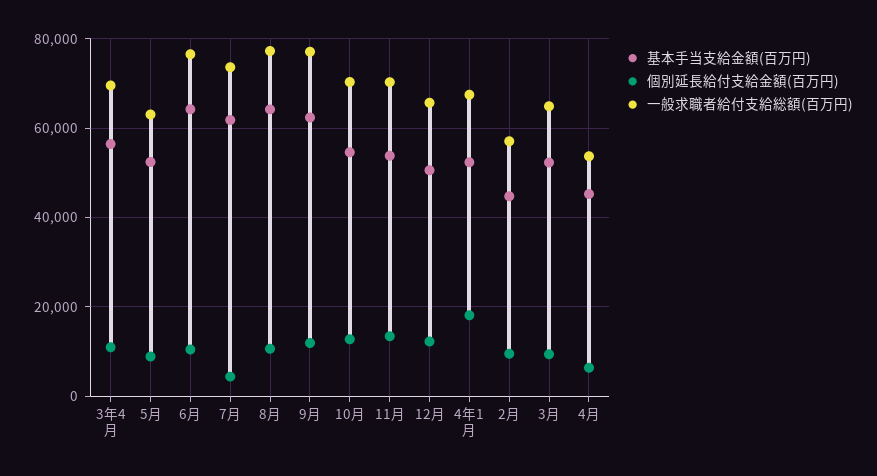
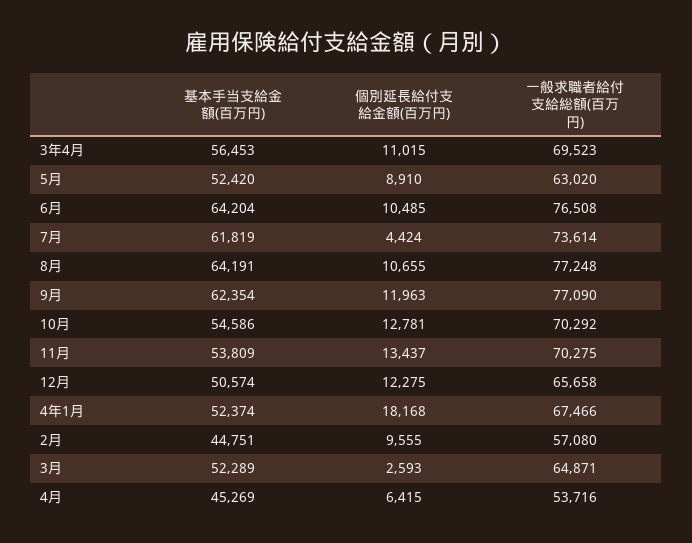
個別延長給付支給金額(百万円), 3月: 10000 -> 2593

